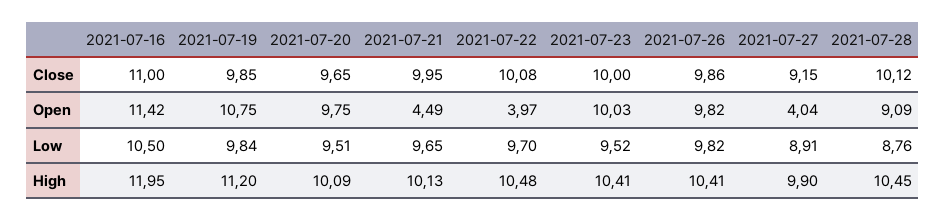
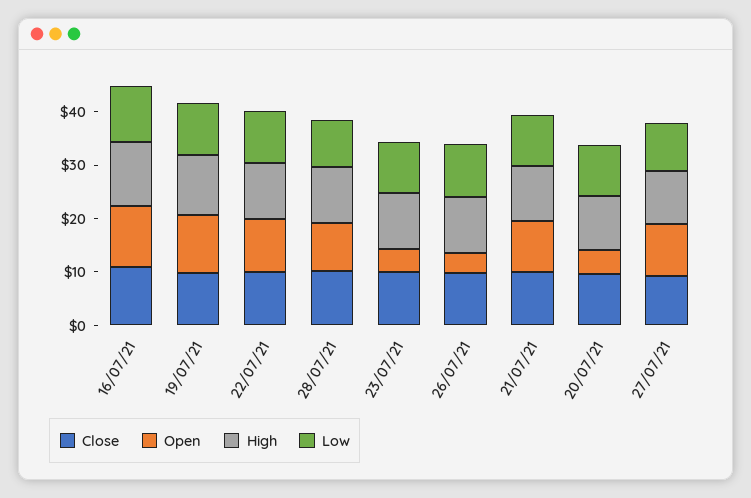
Open, 2021-07-20: 9.75 -> 4
Open, 2021-07-21: 4.49 -> 10
Open, 2021-07-22: 3.97 -> 10
Open, 2021-07-23: 10.03 -> 4
Open, 2021-07-26: 9.82 -> 4
Open, 2021-07-27: 4.04 -> 10

